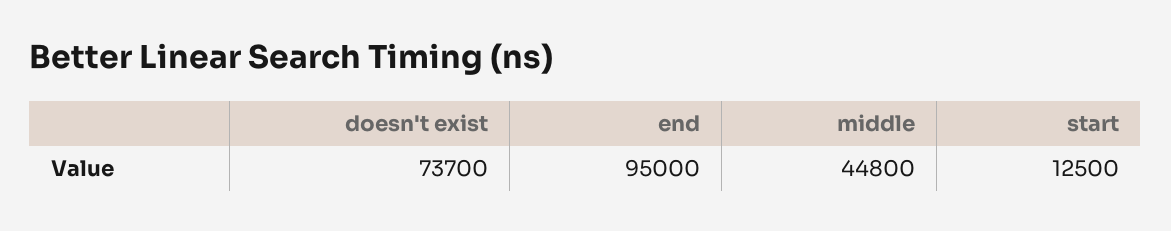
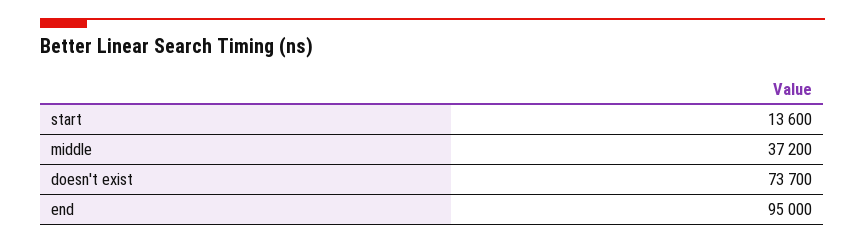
middle: 44800 -> 37200
start: 12500 -> 13600

